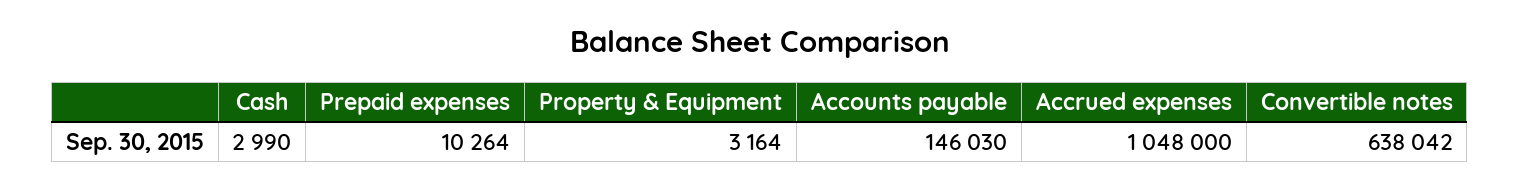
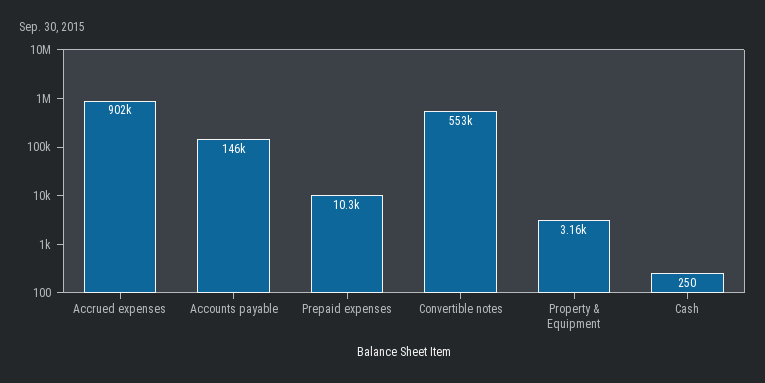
Cash: 2990 -> 250
Accrued expenses: 1048000 -> 902000
Convertible notes: 638042 -> 553000

